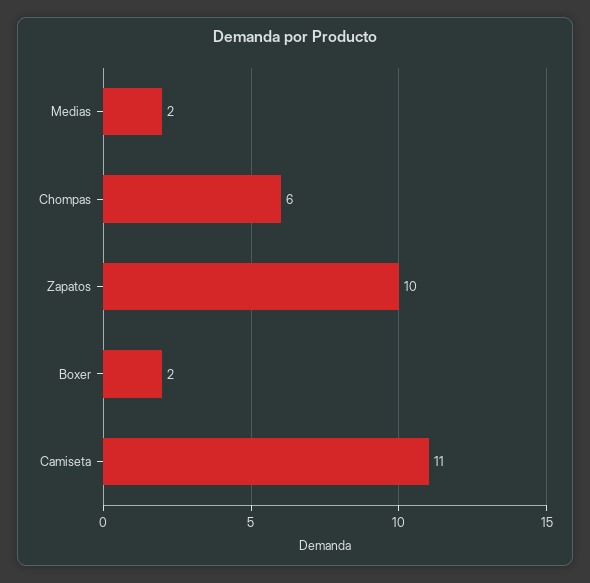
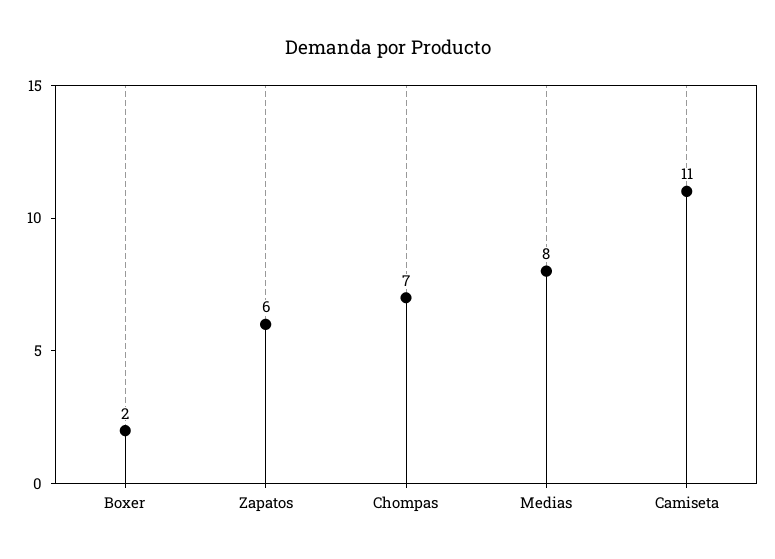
Medias: 2 -> 8
Chompas: 6 -> 7
Zapatos: 10 -> 6

